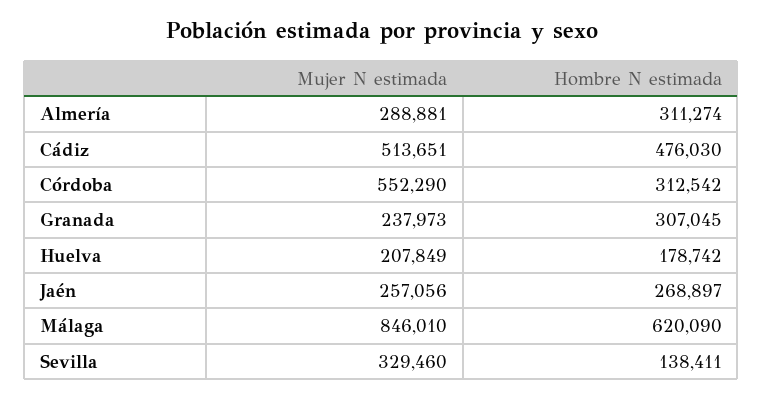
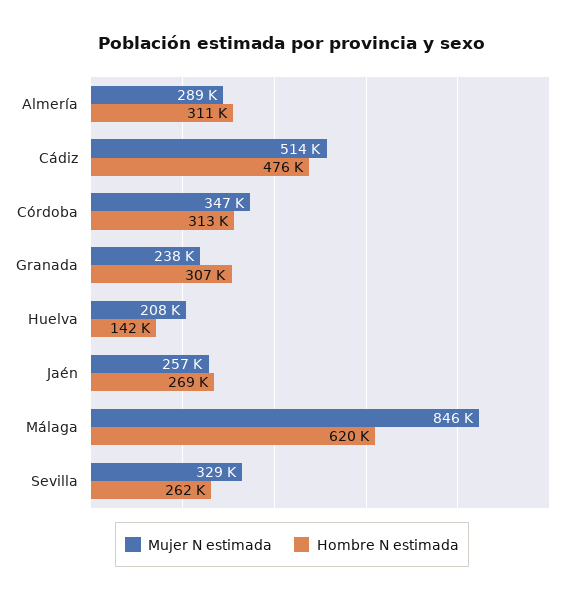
Mujer N estimada, Córdoba: 552290 -> 347000
Hombre N estimada, Huelva: 178742 -> 142000
Hombre N estimada, Sevilla: 138411 -> 262000

